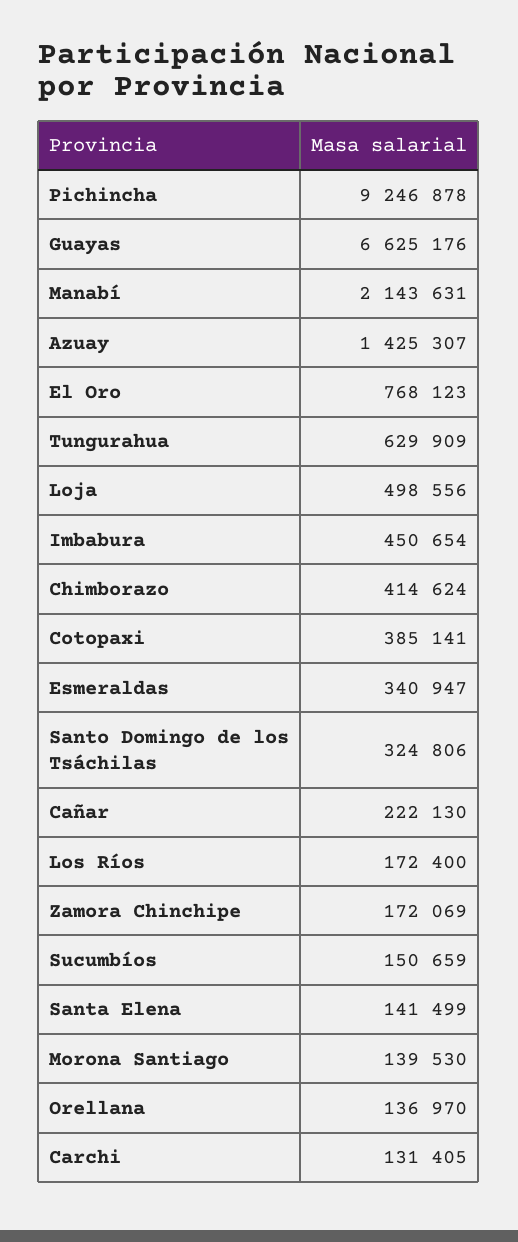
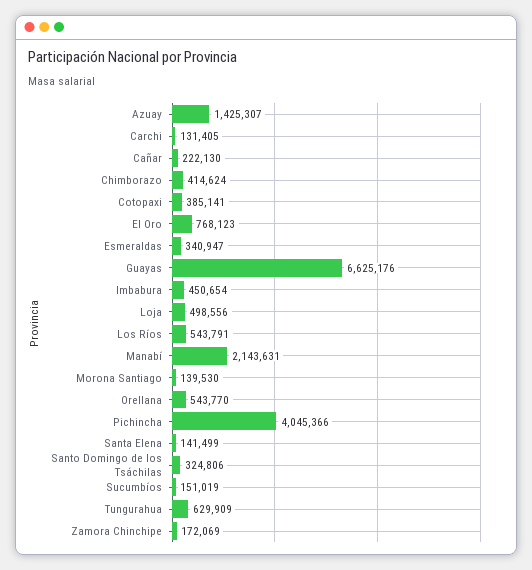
Pichincha: 9246878 -> 4045366
Los Ríos: 172400 -> 543791
Sucumbíos: 150659 -> 151019
Orellana: 136970 -> 543770

